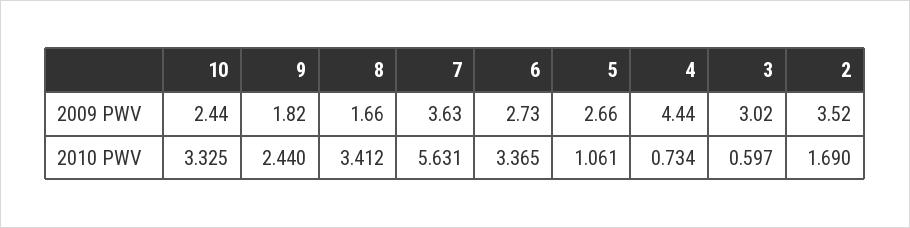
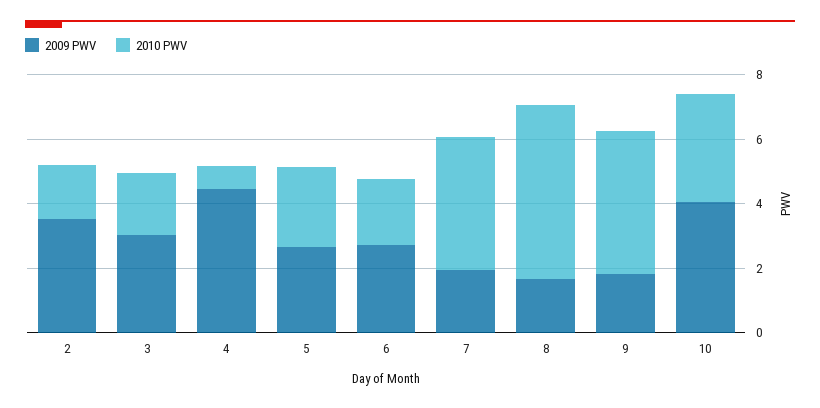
2009 PWV, 10: 2.44 -> 4
2009 PWV, 7: 3.63 -> 2
2010 PWV, 9: 2.44 -> 4.5
2010 PWV, 8: 3.412 -> 5.5
2010 PWV, 7: 5.631 -> 4
2010 PWV, 6: 3.365 -> 2
2010 PWV, 5: 1.061 -> 2.5
2010 PWV, 3: 0.597 -> 2

